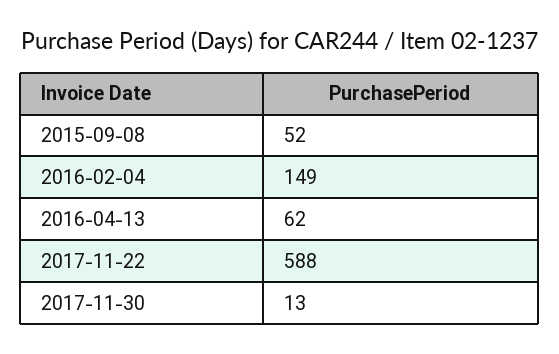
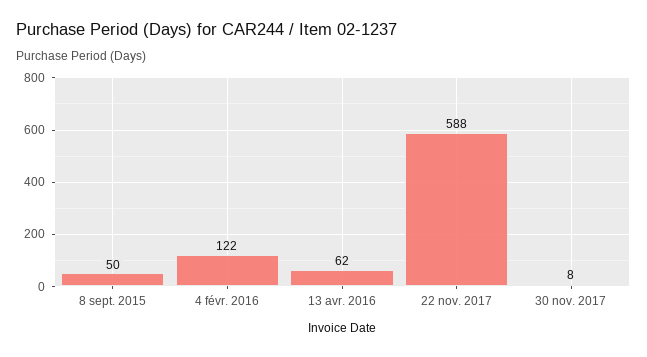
2015-09-08: 52 -> 50
2016-02-04: 149 -> 122
2017-11-30: 13 -> 8

